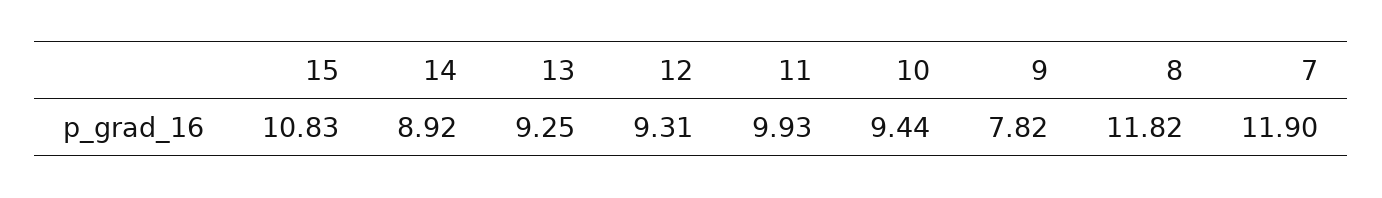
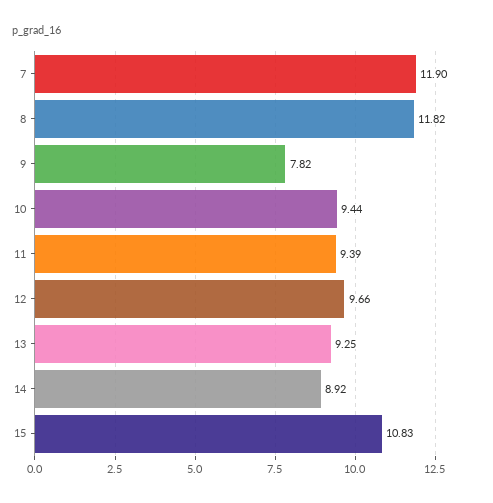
12: 9.31 -> 9.66
11: 9.93 -> 9.39

